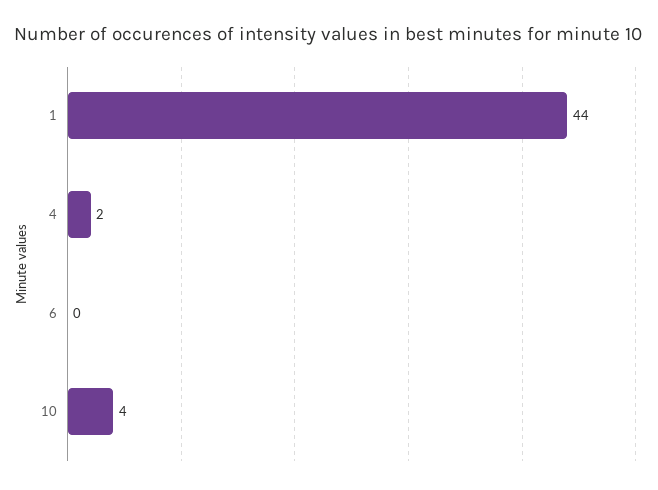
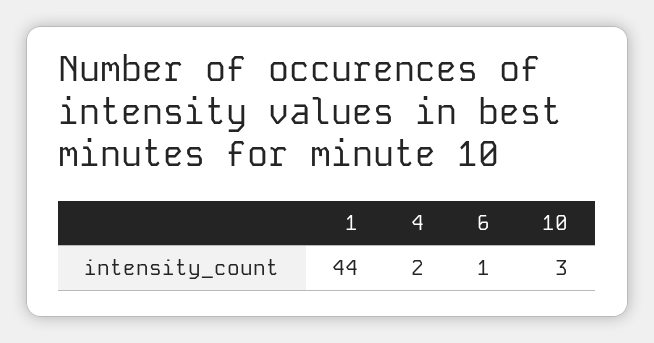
6: 0 -> 1
10: 4 -> 3

